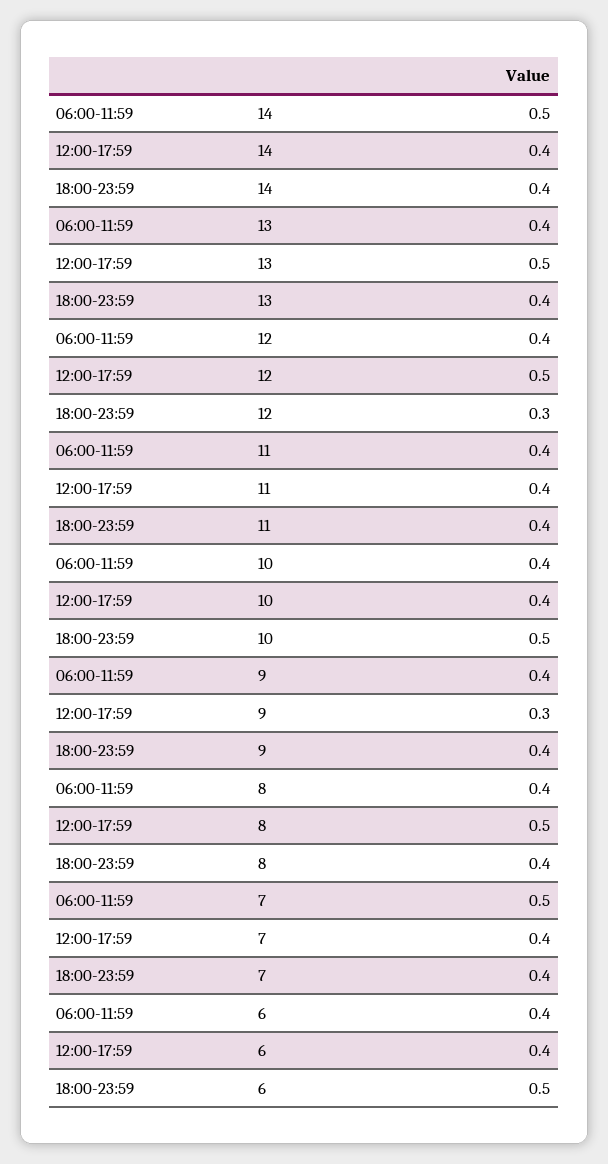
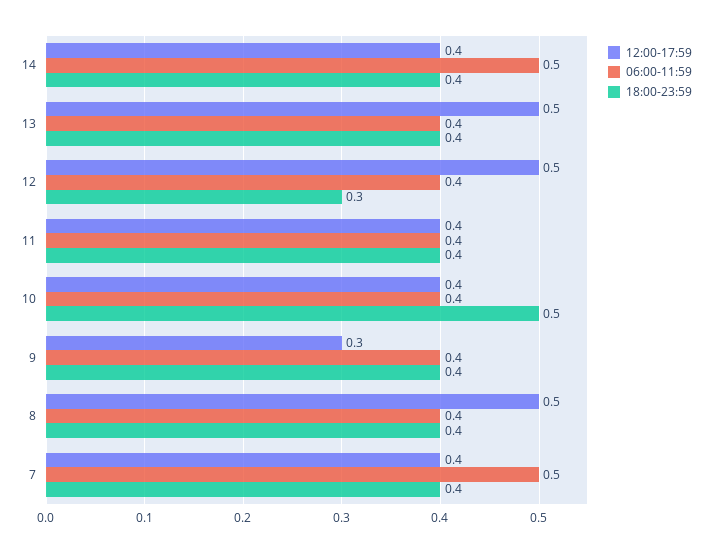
06:00-11:59, 6: 0.4 -> none
12:00-17:59, 6: 0.4 -> none
18:00-23:59, 6: 0.5 -> none

